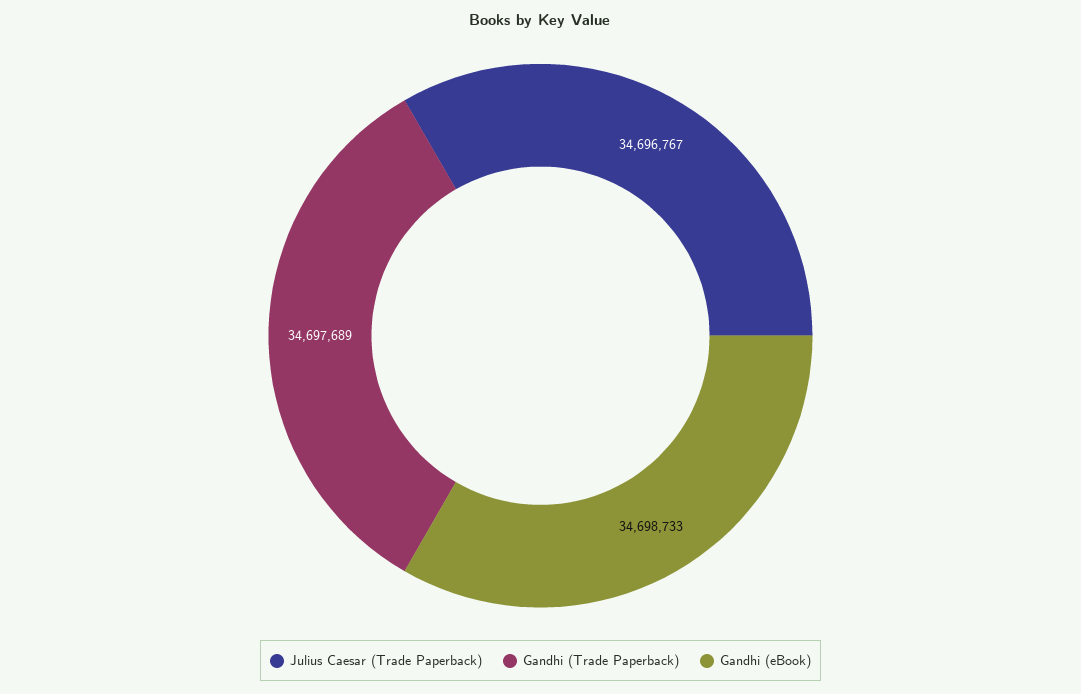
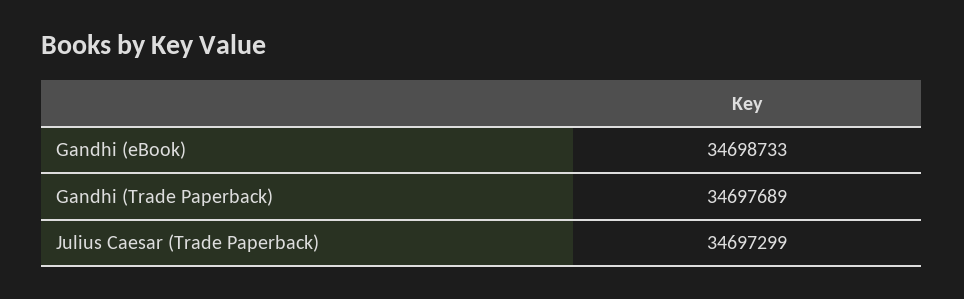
Julius Caesar (Trade Paperback): 34696767 -> 34697299

